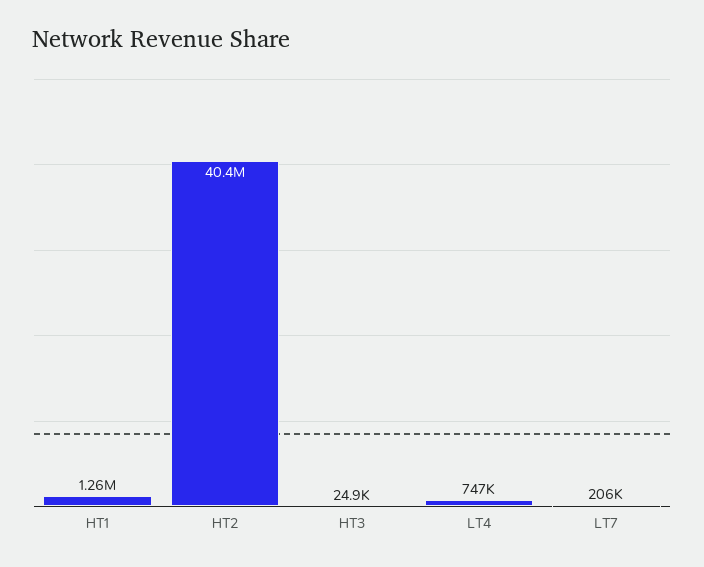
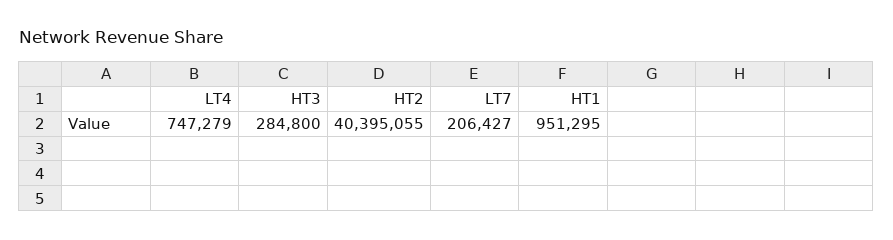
HT1: 1260000 -> 951295
HT3: 24900 -> 284800

